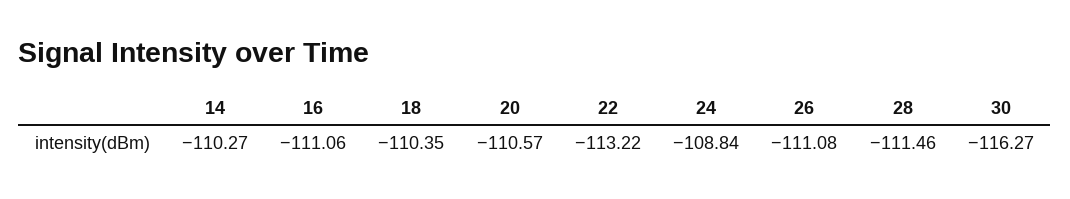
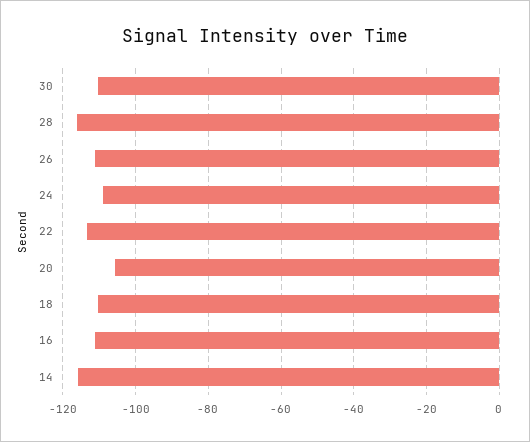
14: -110.27 -> -116
20: -110.57 -> -106
28: -111.46 -> -116
30: -116.27 -> -110

